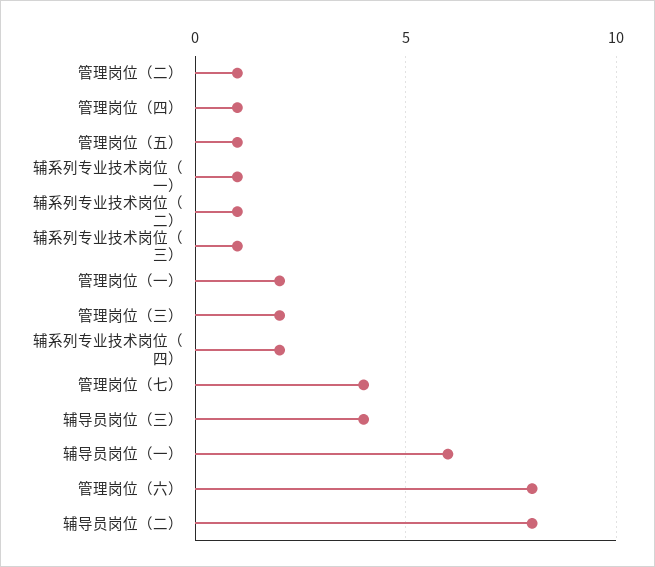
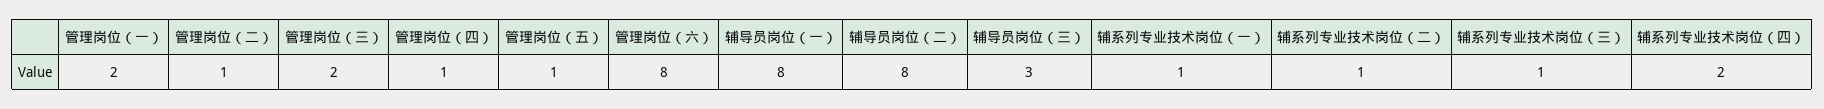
管理岗位（七）: 4 -> none
辅导员岗位（三）: 4 -> 3
辅导员岗位（一）: 6 -> 8

